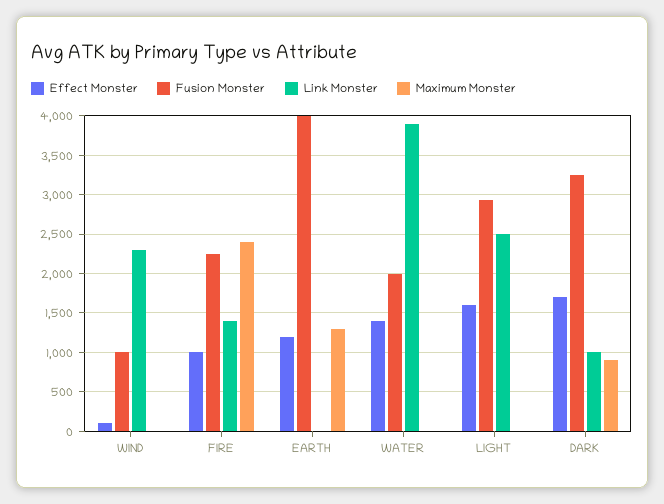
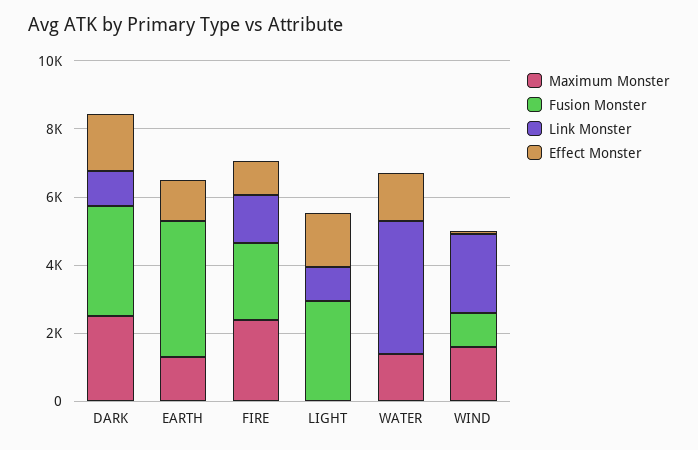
Maximum Monster, WIND: 0 -> 1500
Fusion Monster, WATER: 2000 -> 0
Maximum Monster, WATER: 0 -> 1500
Link Monster, LIGHT: 2500 -> 1000
Maximum Monster, DARK: 900 -> 2500

